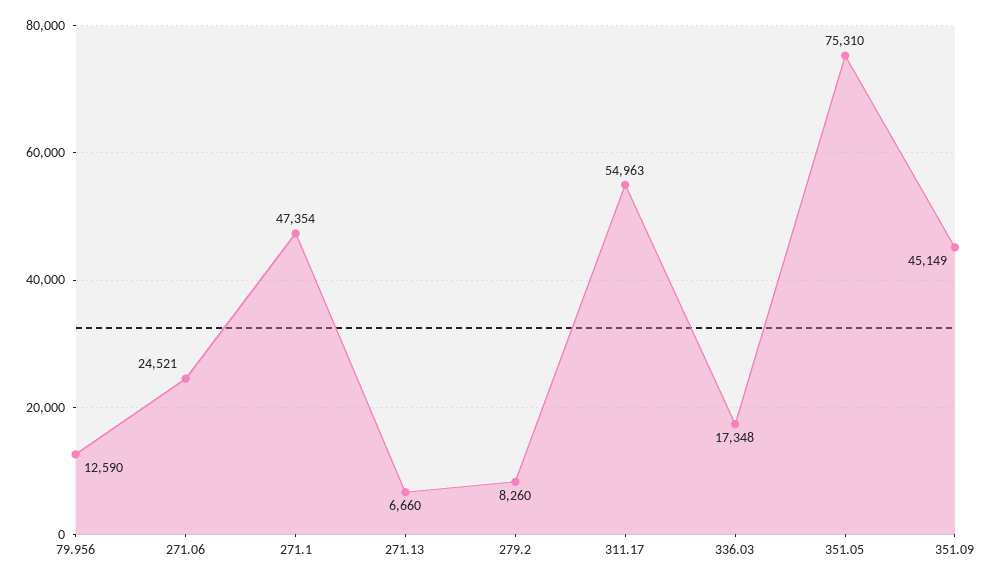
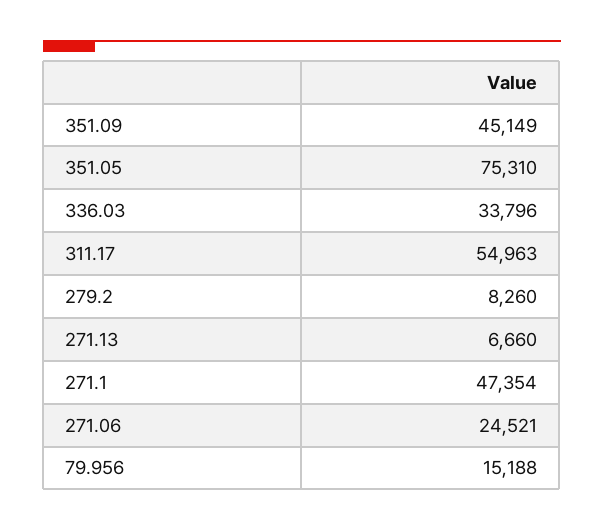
79.956: 12590 -> 15188
336.03: 17348 -> 33796

